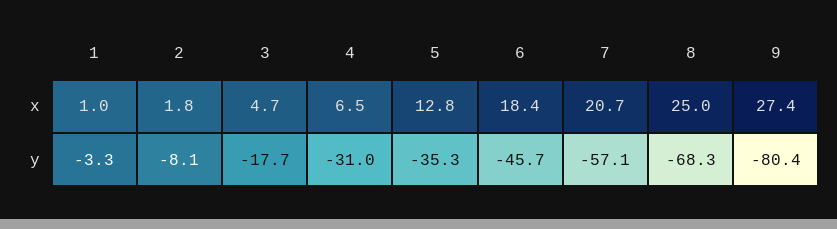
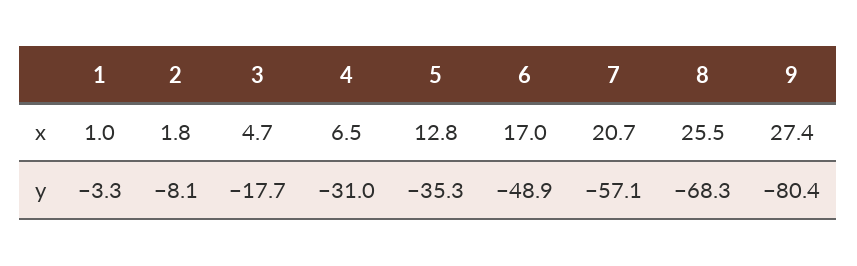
6, x: 18.4 -> 17
8, x: 25 -> 25.5
6, y: -45.7 -> -48.9

